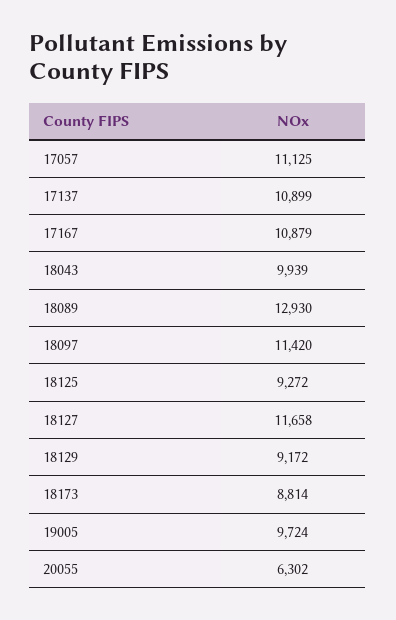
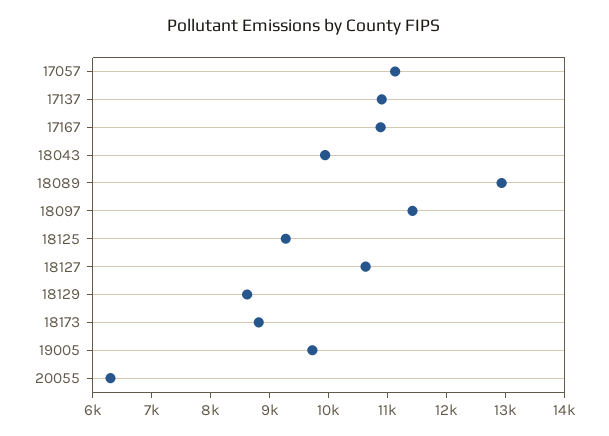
18127: 11658 -> 10600
18129: 9172 -> 8600

